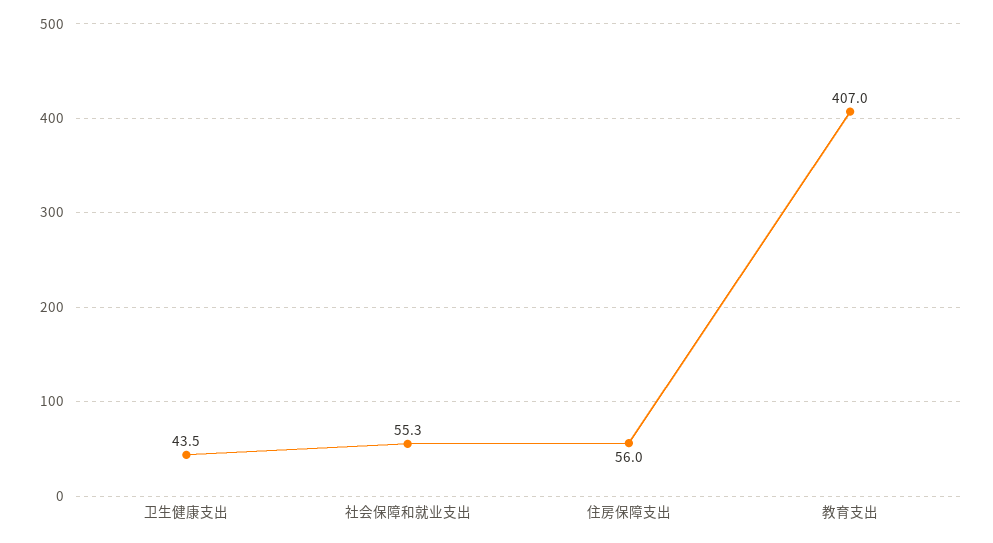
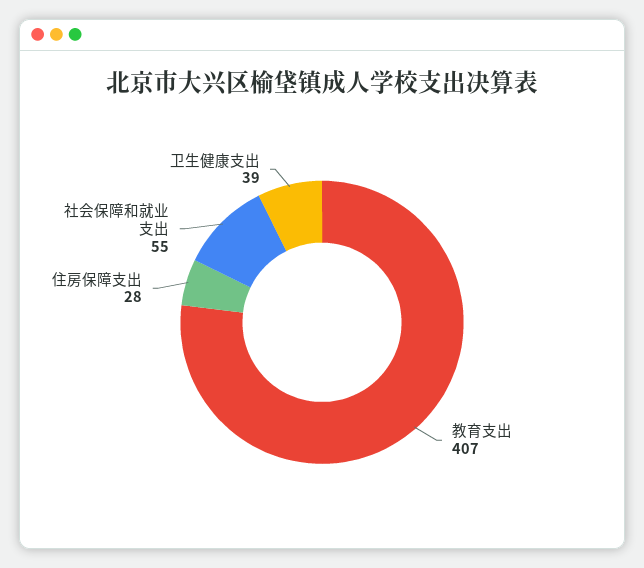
卫生健康支出: 43.5 -> 39
住房保障支出: 56 -> 28

